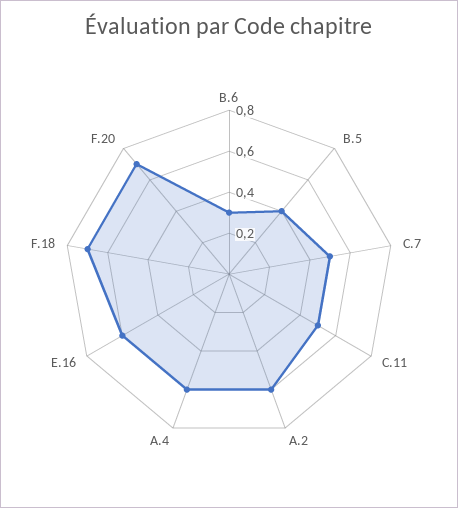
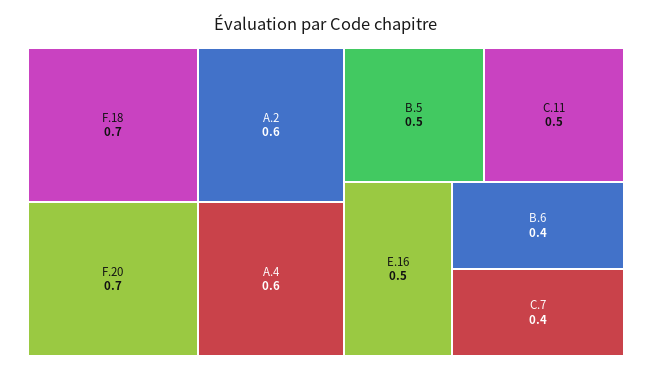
B.6: 0.3 -> 0.4
B.5: 0.4 -> 0.5
C.7: 0.5 -> 0.4
E.16: 0.6 -> 0.5

